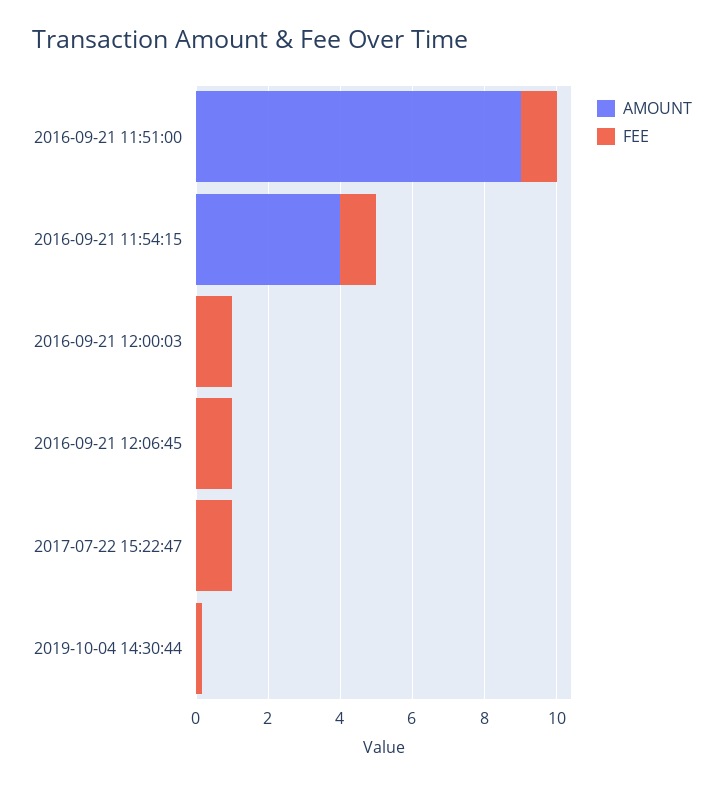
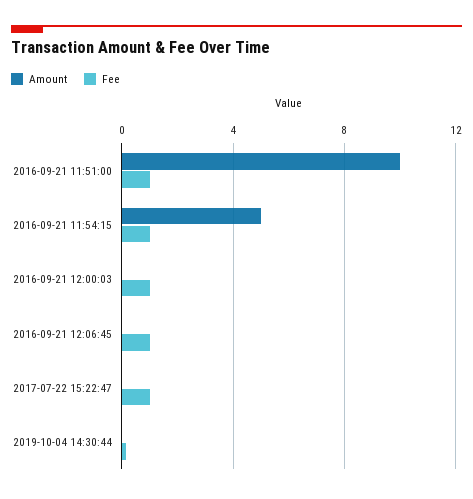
AMOUNT, 2016-09-21 11:51:00: 9 -> 10
AMOUNT, 2016-09-21 11:54:15: 4 -> 5

